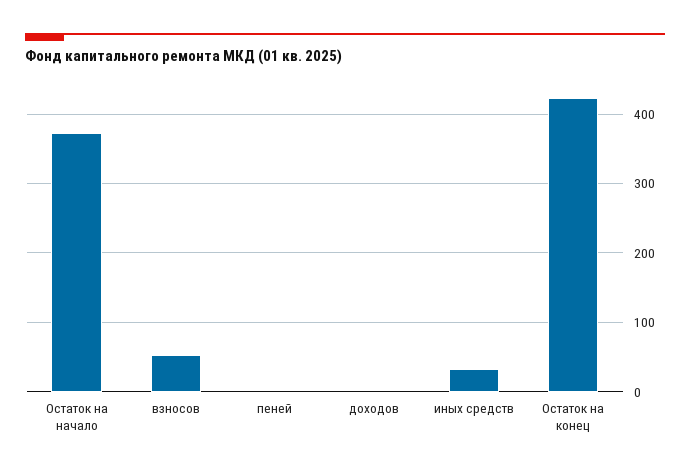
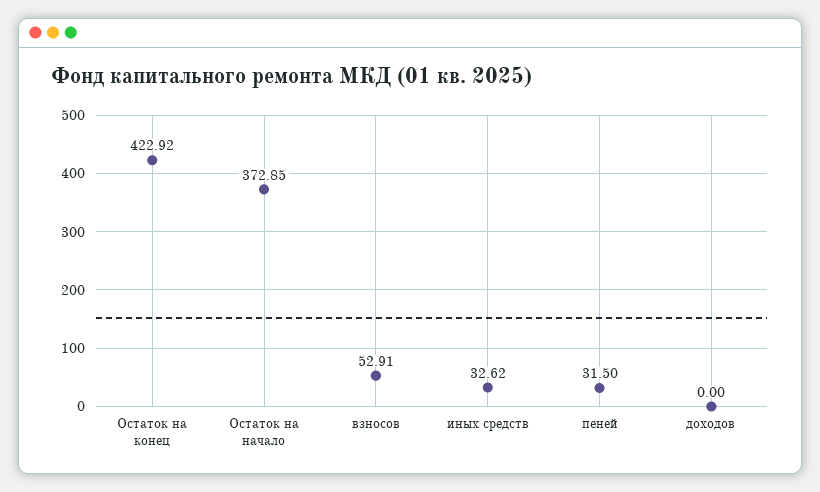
пеней: 0 -> 31.5

